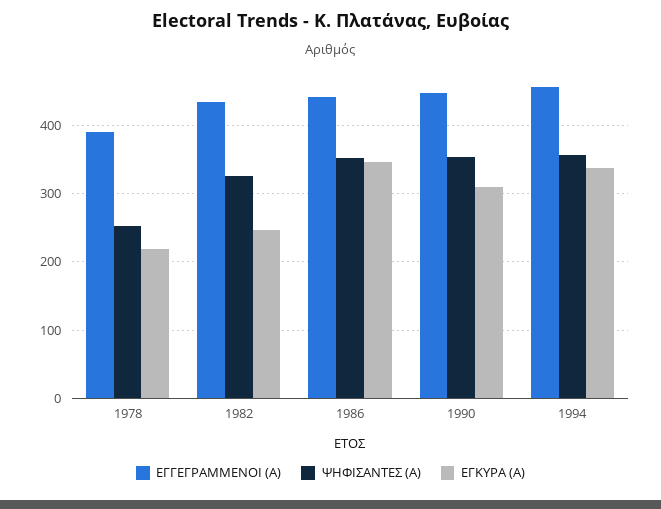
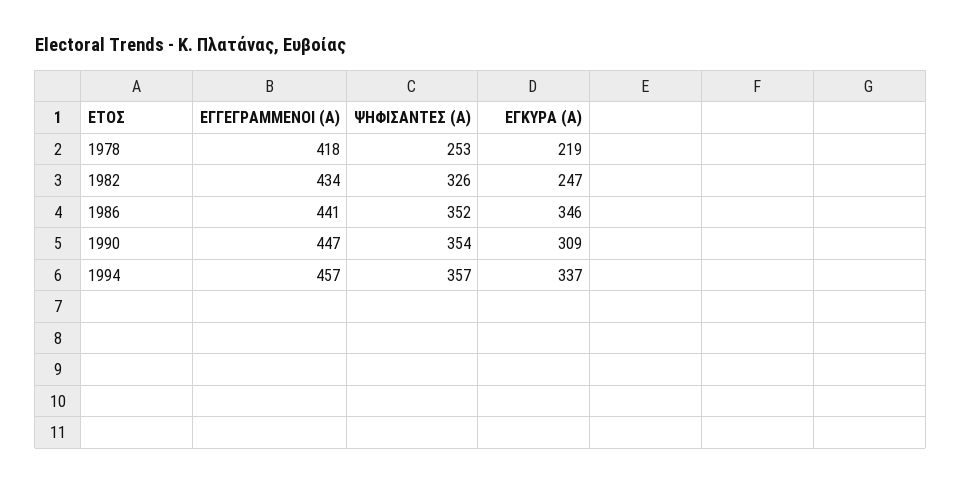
ΕΓΓΕΓΡΑΜΜΕΝΟΙ (Α), 1978: 390 -> 418

